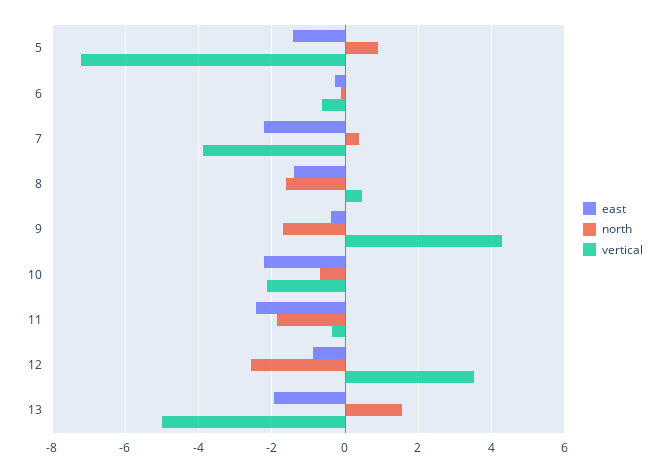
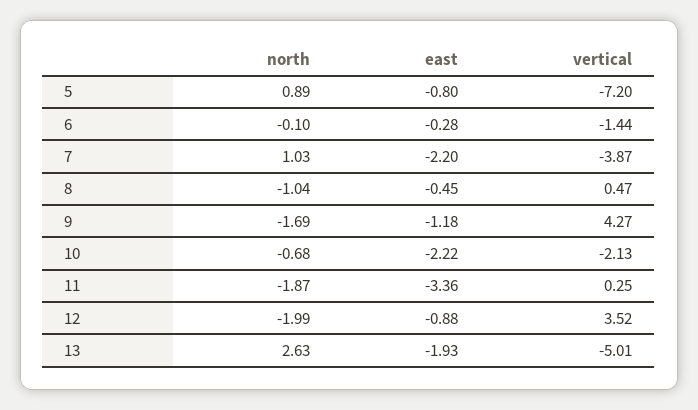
east, 5: -1.4 -> -0.8
vertical, 6: -0.6 -> -1.44
north, 7: 0.4 -> 1.03
east, 8: -1.4 -> -0.45
north, 8: -1.6 -> -1.04
east, 9: -0.4 -> -1.18
east, 11: -2.4 -> -3.36
vertical, 11: -0.4 -> 0.25
north, 12: -2.6 -> -1.99
north, 13: 1.6 -> 2.63

